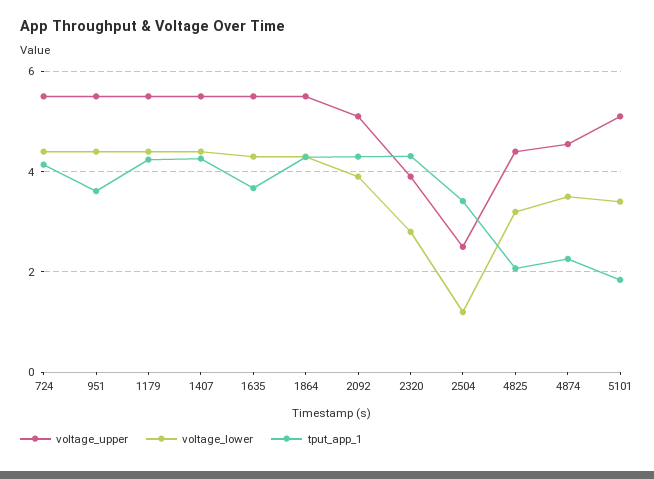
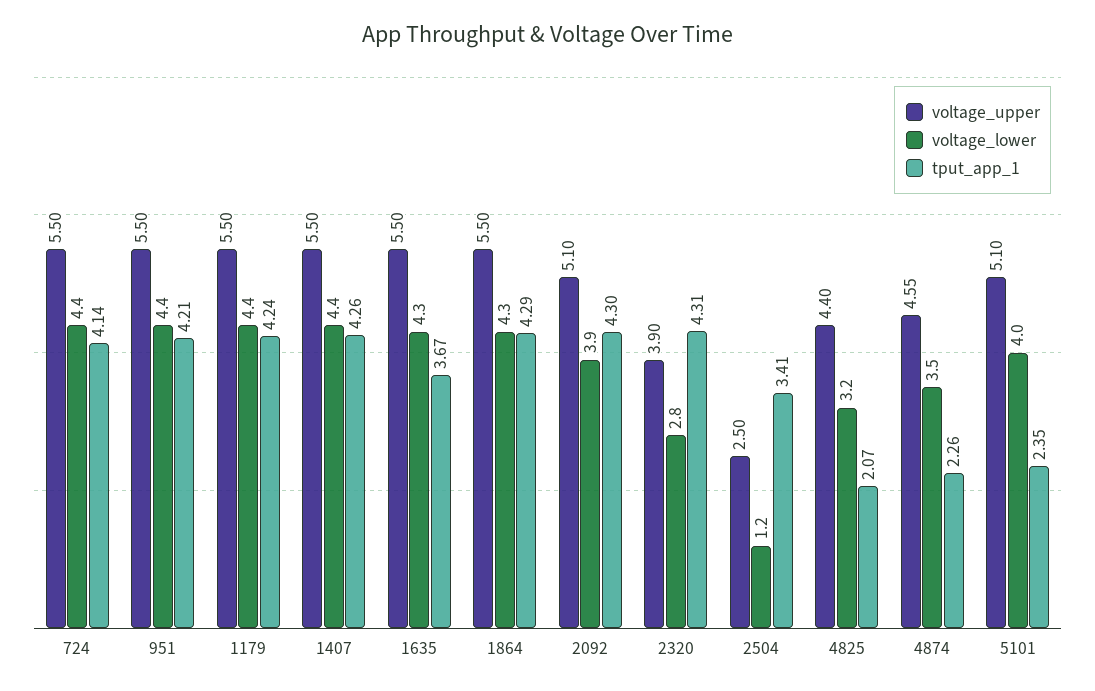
tput_app_1, 951: 3.6 -> 4.21
voltage_lower, 5101: 3.4 -> 4
tput_app_1, 5101: 1.8 -> 2.35

